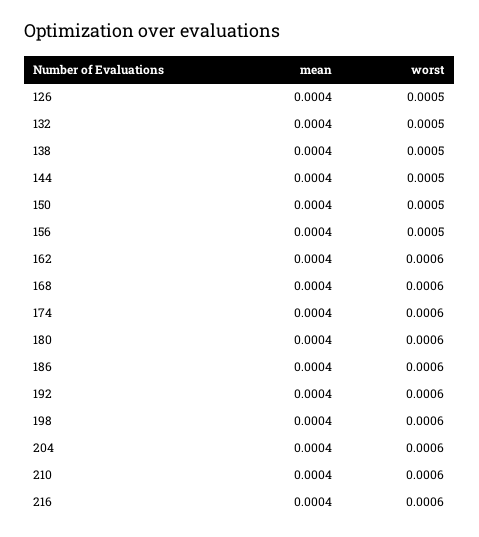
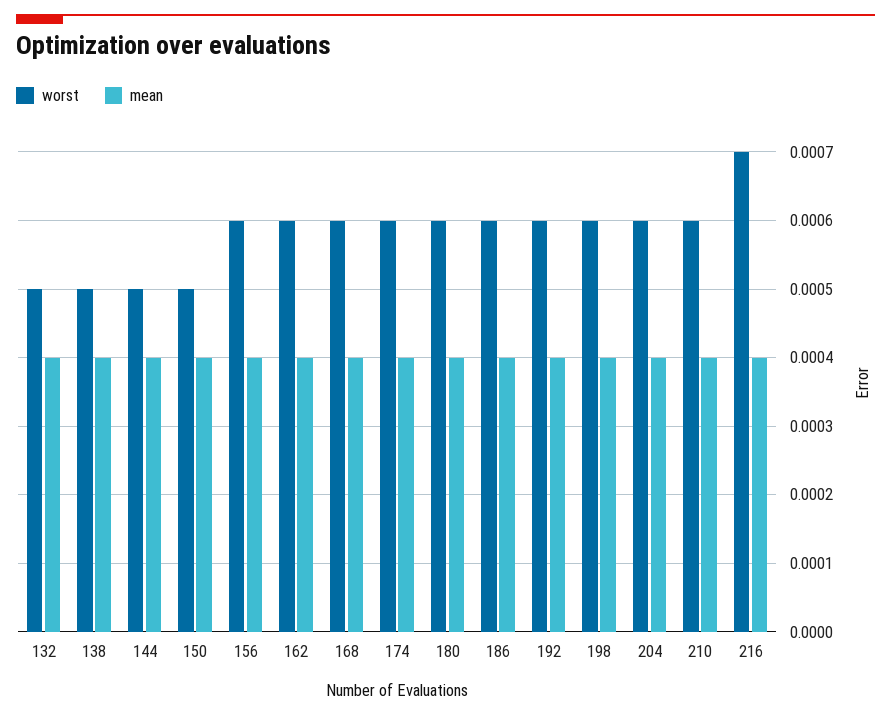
mean, 126: 0.0004 -> none
worst, 126: 0.0005 -> none
worst, 156: 0.0005 -> 0.0006
worst, 216: 0.0006 -> 0.0007

